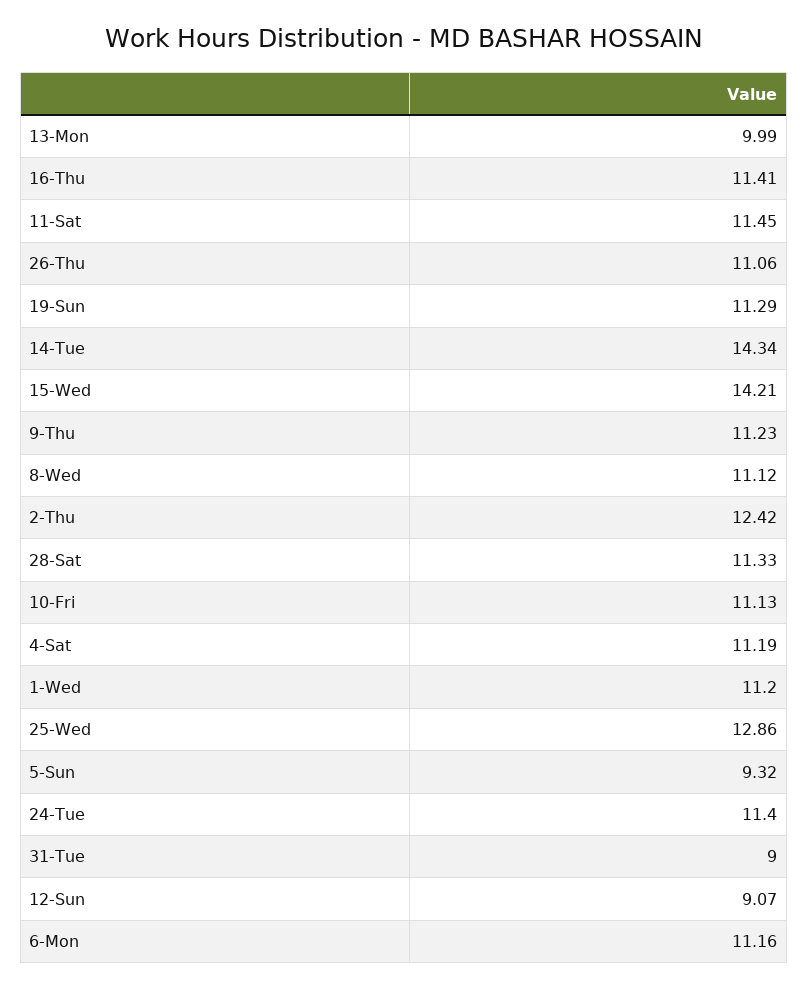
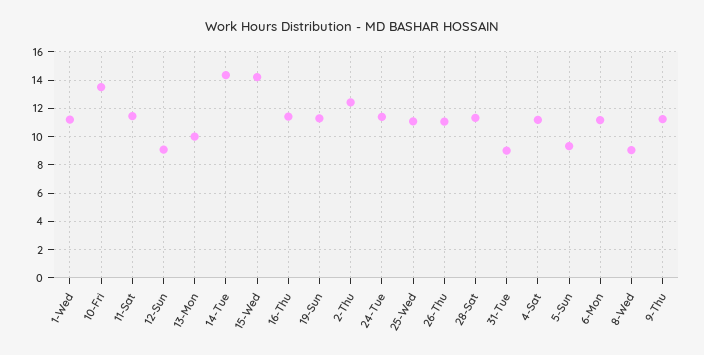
8-Wed: 11.12 -> 9
10-Fri: 11.13 -> 13.5
25-Wed: 12.86 -> 11

